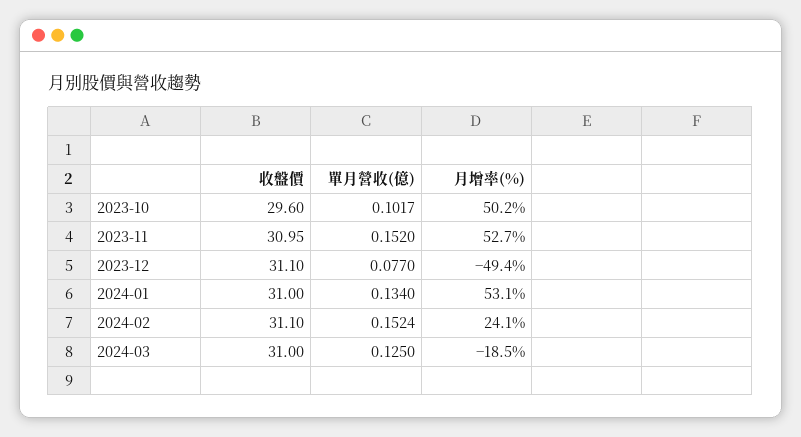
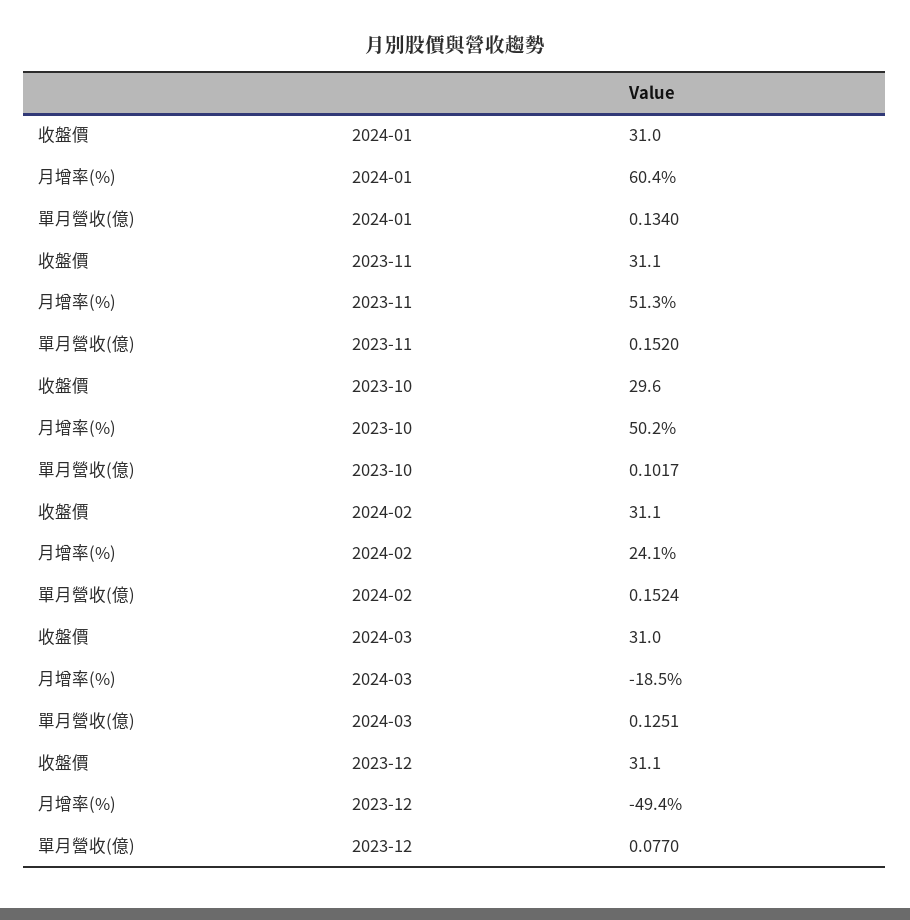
收盤價, 2023-11: 30.95 -> 31.1
月增率(%), 2023-11: 52.7 -> 51.3
月增率(%), 2024-01: 53.1 -> 60.4
單月營收(億), 2024-03: 0.125 -> 0.1251

